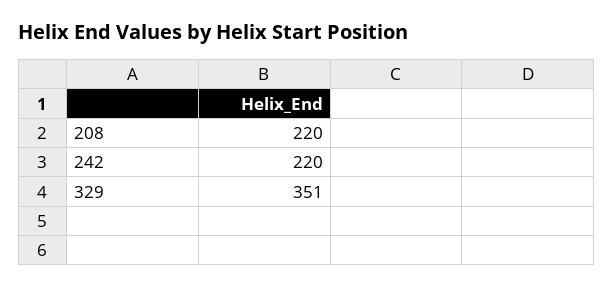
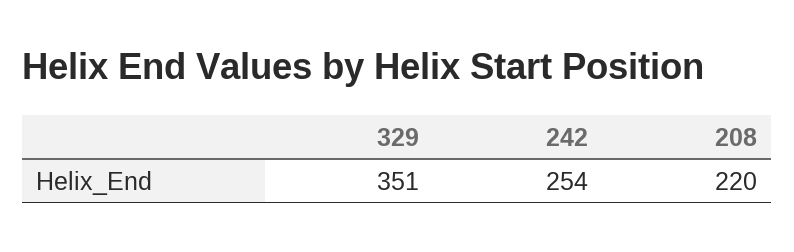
242: 220 -> 254

